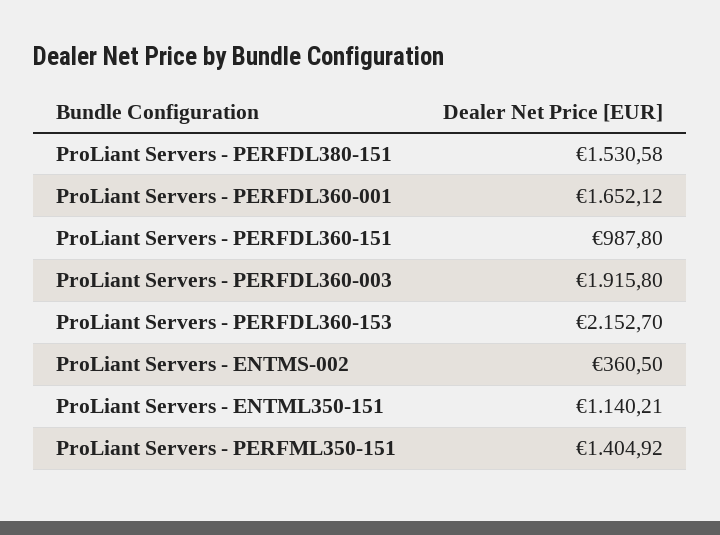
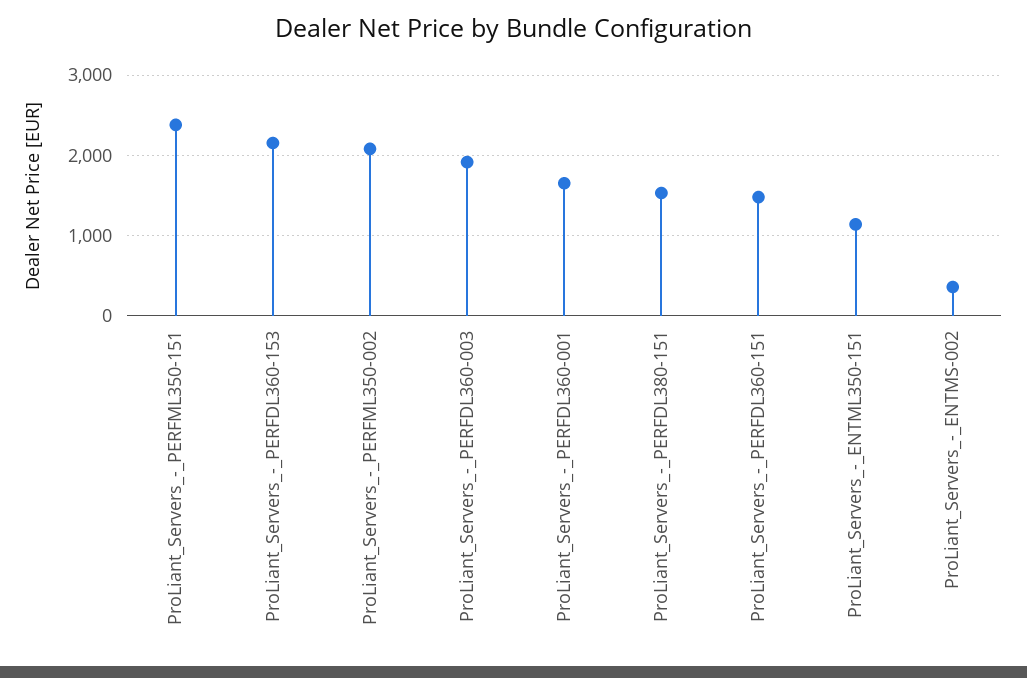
ProLiant Servers - PERFDL360-151: 987.8 -> 1500
ProLiant Servers - PERFML350-151: 1404.92 -> 2400
ProLiant_Servers_-_PERFML350-002: none -> 2100

